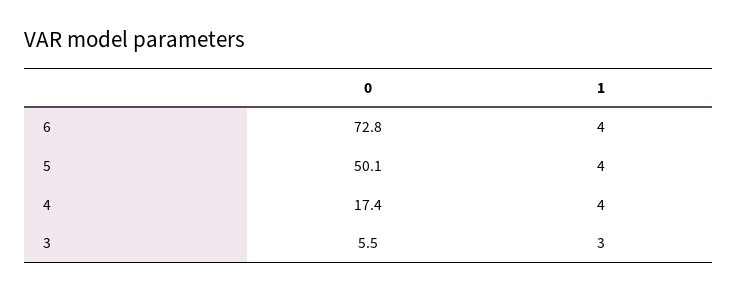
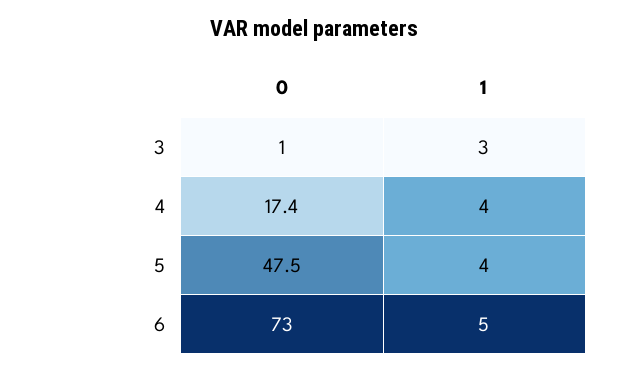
0, 6: 72.8 -> 73
1, 6: 4 -> 5
0, 5: 50.1 -> 47.5
0, 3: 5.5 -> 1

